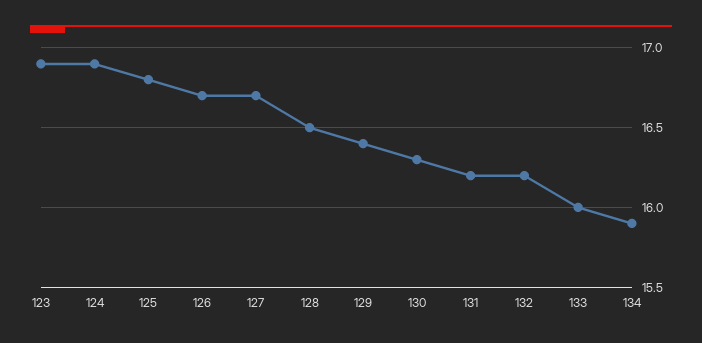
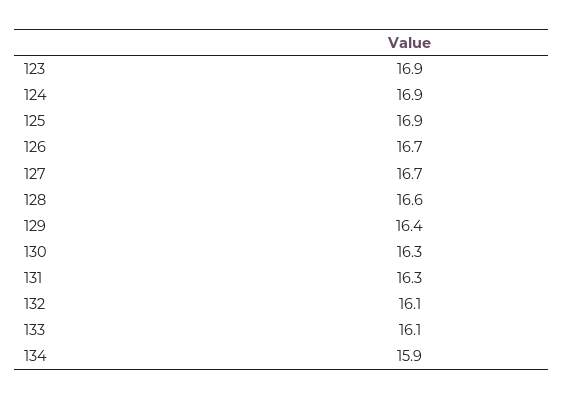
125: 16.8 -> 16.9
128: 16.5 -> 16.6
131: 16.2 -> 16.3
132: 16.2 -> 16.1
133: 16 -> 16.1

